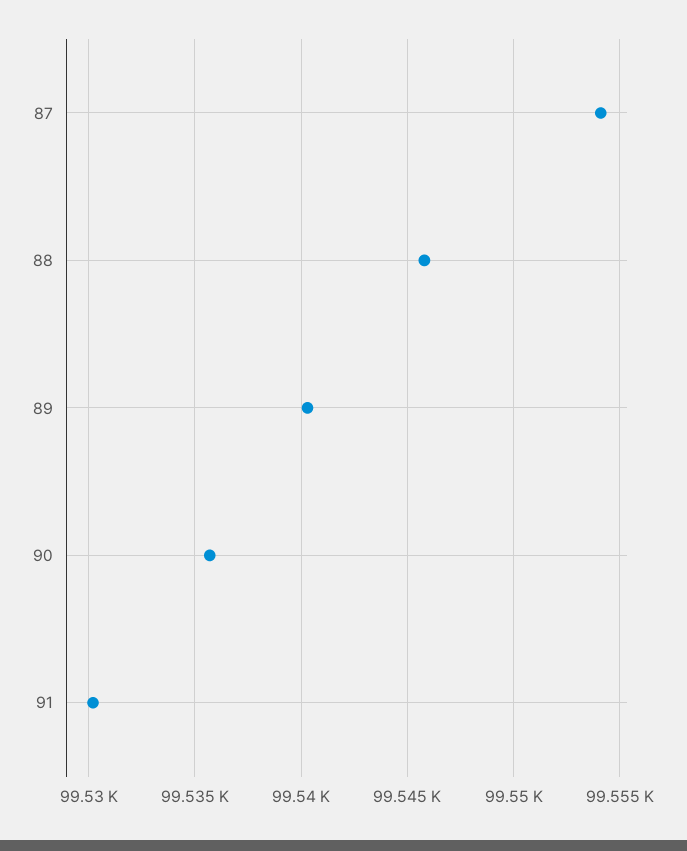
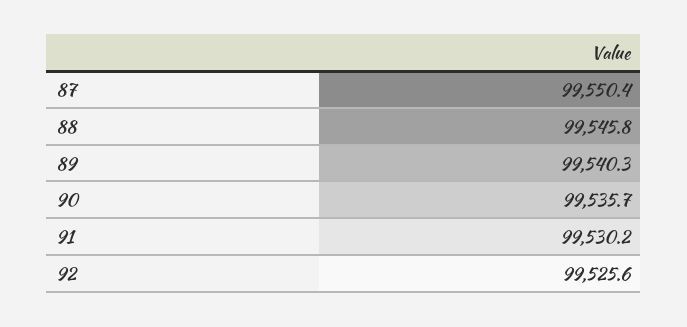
87: 99554 -> 99550.4
92: none -> 99525.6

